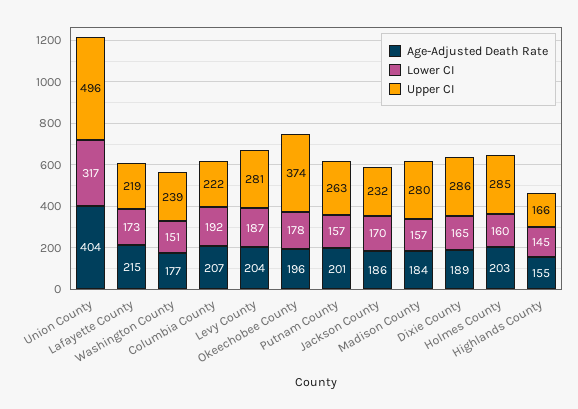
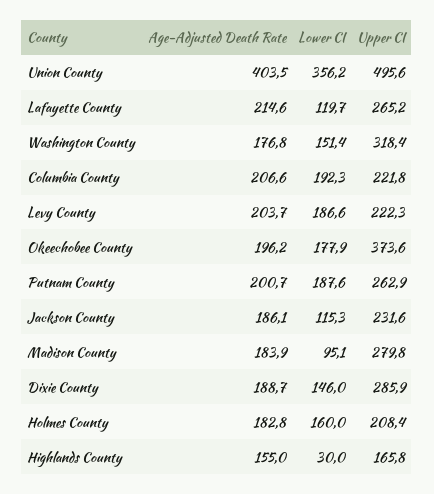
Lower CI, Union County: 317 -> 356.2
Lower CI, Lafayette County: 173 -> 119.7
Upper CI, Lafayette County: 219 -> 265.2
Upper CI, Washington County: 239 -> 318.4
Upper CI, Levy County: 281 -> 222.3
Lower CI, Putnam County: 157 -> 187.6
Lower CI, Jackson County: 170 -> 115.3
Lower CI, Madison County: 157 -> 95.1
Lower CI, Dixie County: 165 -> 146
Age-Adjusted Death Rate, Holmes County: 203 -> 182.8
Upper CI, Holmes County: 285 -> 208.4
Lower CI, Highlands County: 145 -> 30

